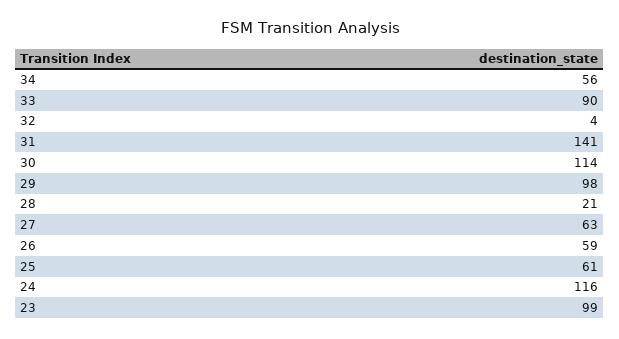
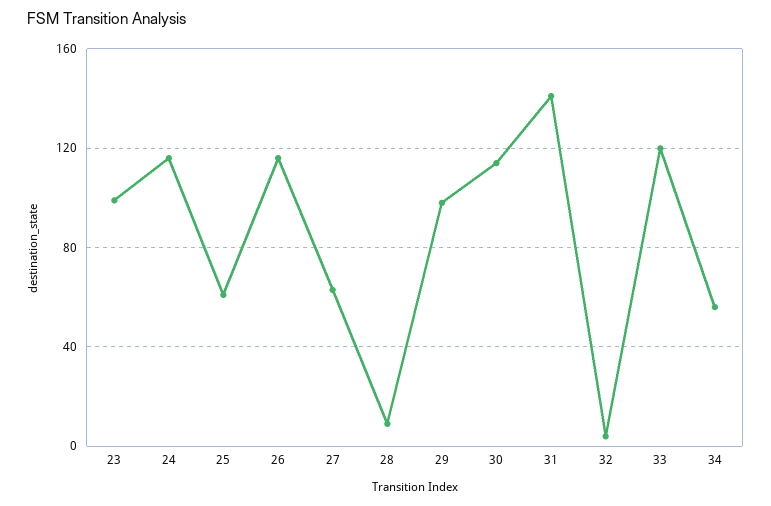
33: 90 -> 120
28: 21 -> 10
26: 59 -> 115

